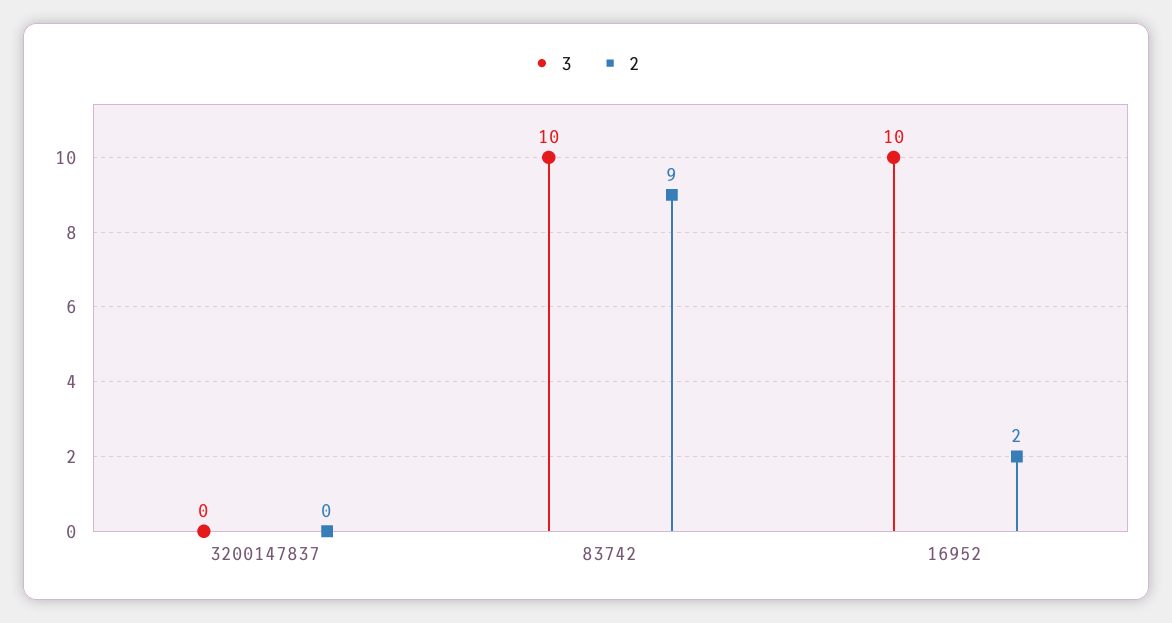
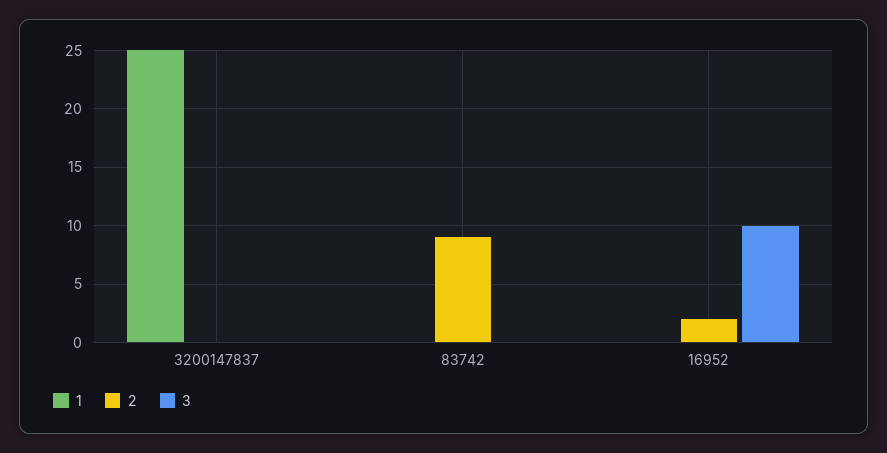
3, 83742: 10 -> 0
1, 3200147837: none -> 25
1, 83742: none -> 0
1, 16952: none -> 0

